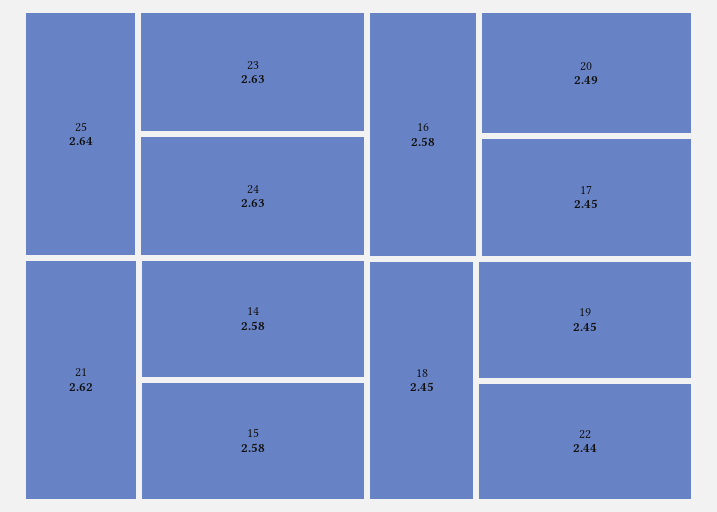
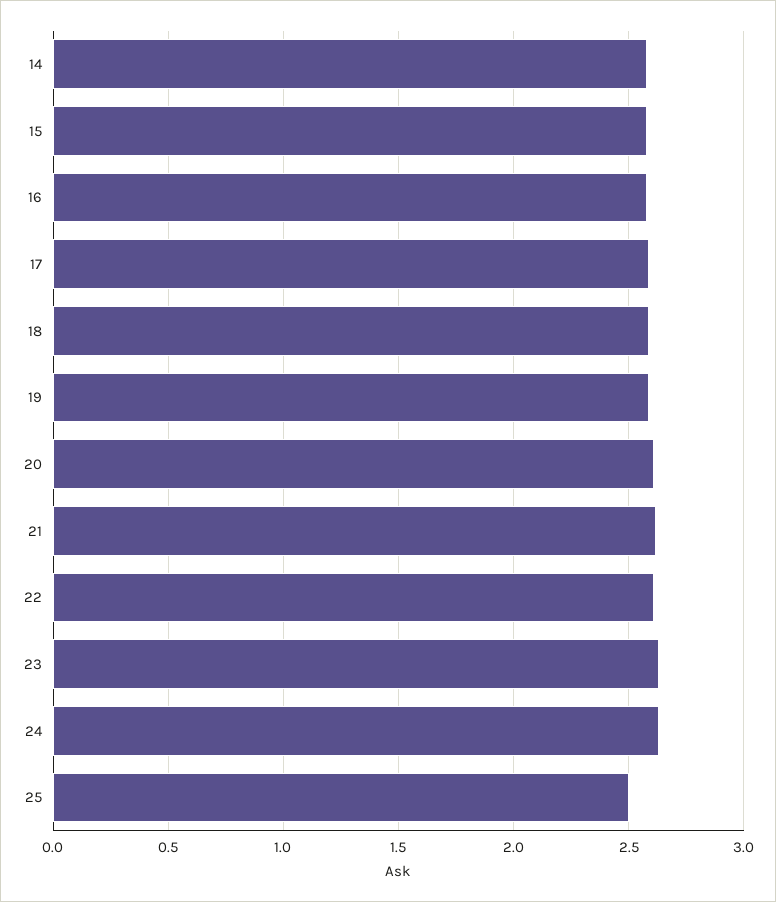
25: 2.64 -> 2.5
20: 2.49 -> 2.6
17: 2.45 -> 2.6
18: 2.45 -> 2.6
19: 2.45 -> 2.6
22: 2.44 -> 2.6

